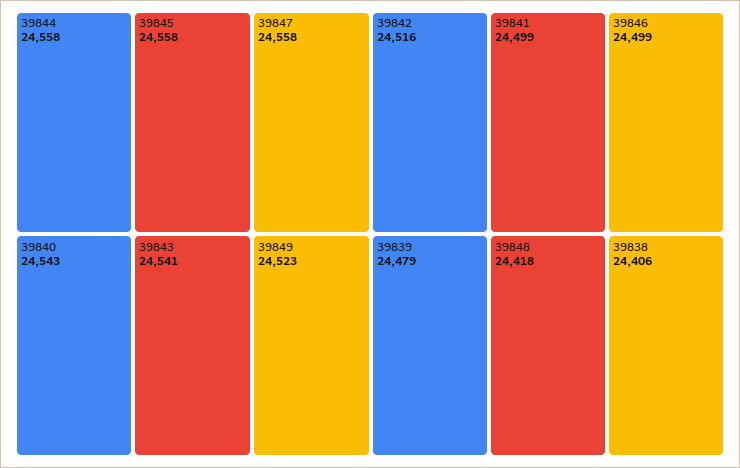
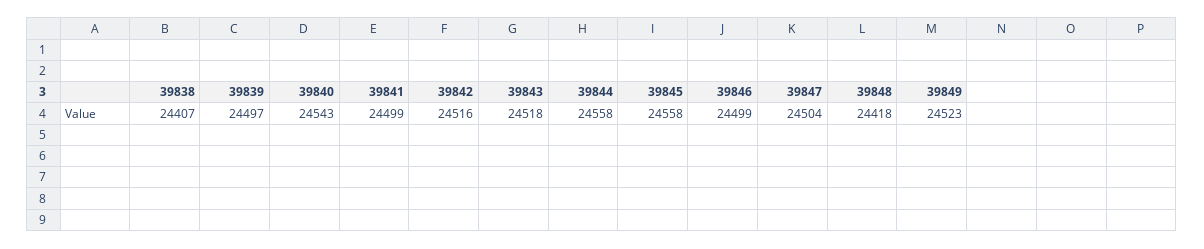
39847: 24558 -> 24504
39843: 24541 -> 24518
39839: 24479 -> 24497
39838: 24406 -> 24407

